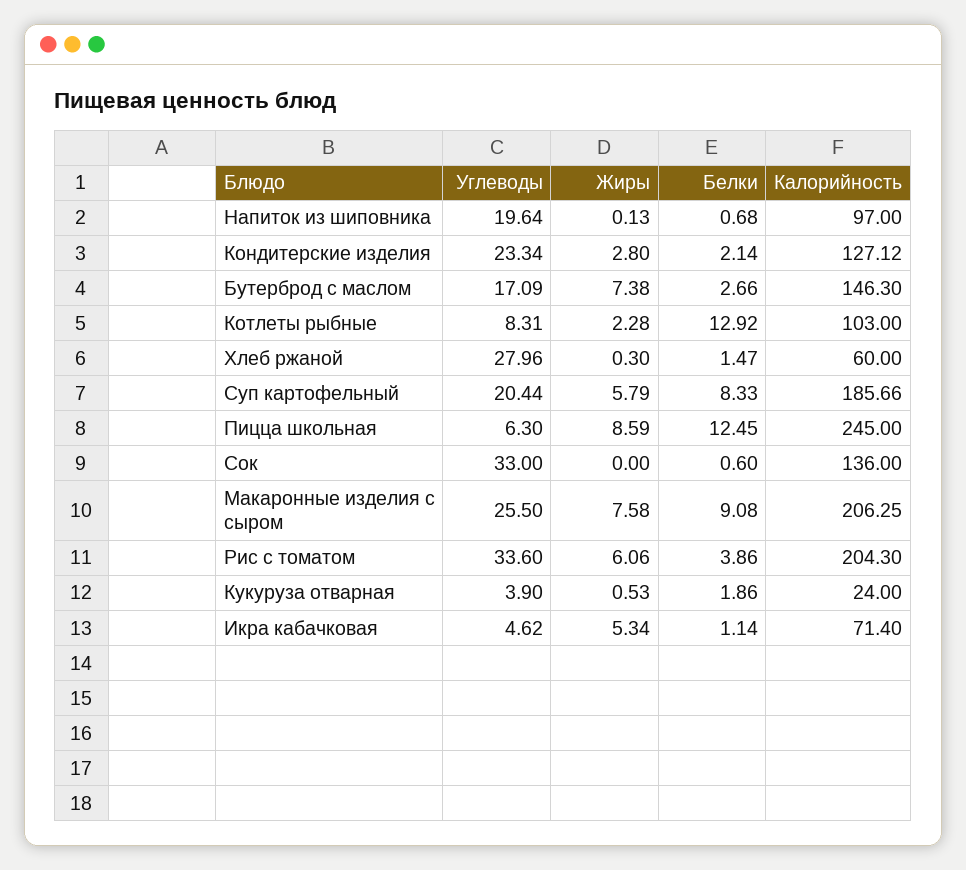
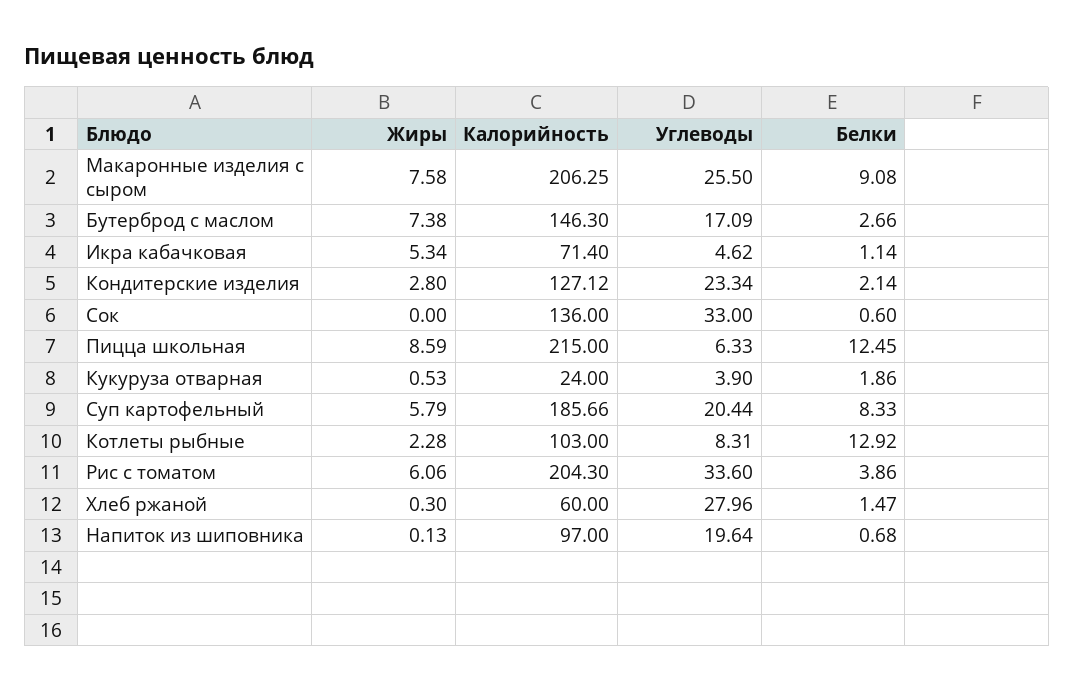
Углеводы, Пицца школьная: 6.3 -> 6.33
Калорийность, Пицца школьная: 245 -> 215

